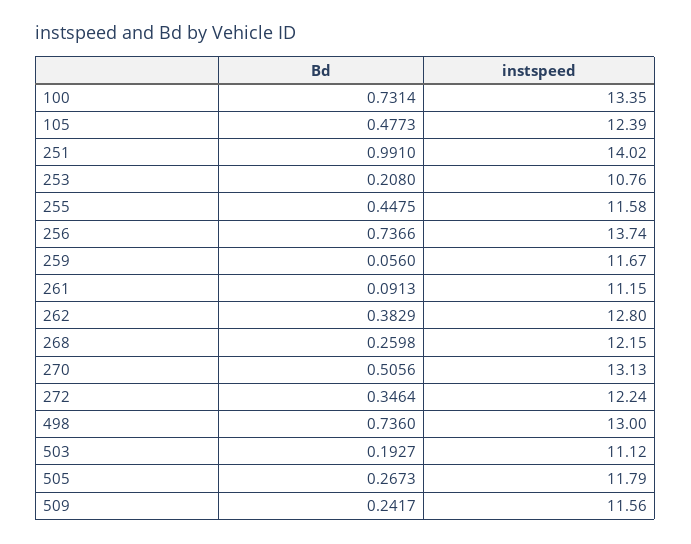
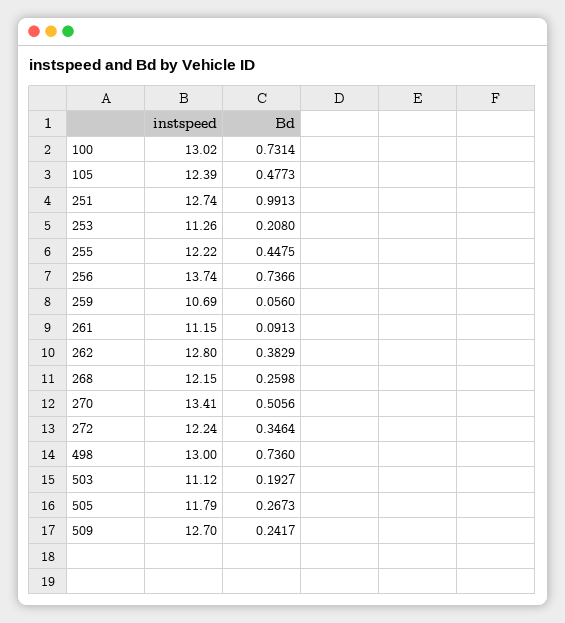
instspeed, 100: 13.35 -> 13.02
Bd, 251: 0.991 -> 0.9913
instspeed, 251: 14.02 -> 12.74
instspeed, 253: 10.76 -> 11.26
instspeed, 255: 11.58 -> 12.22
instspeed, 259: 11.67 -> 10.69
instspeed, 270: 13.13 -> 13.41
instspeed, 509: 11.56 -> 12.7

